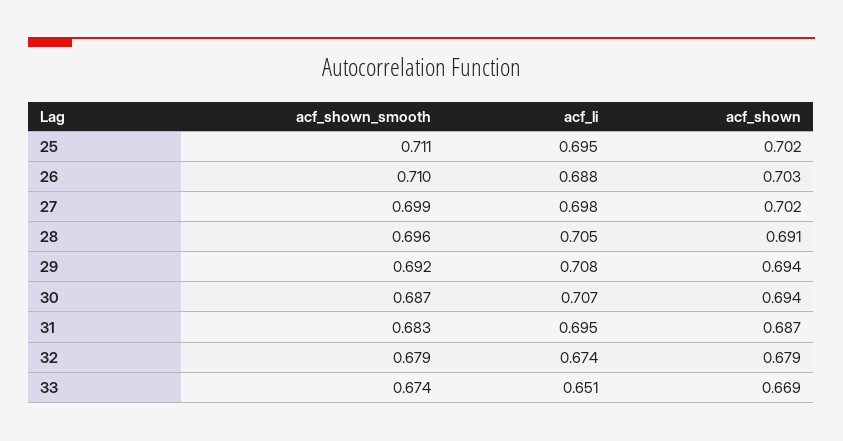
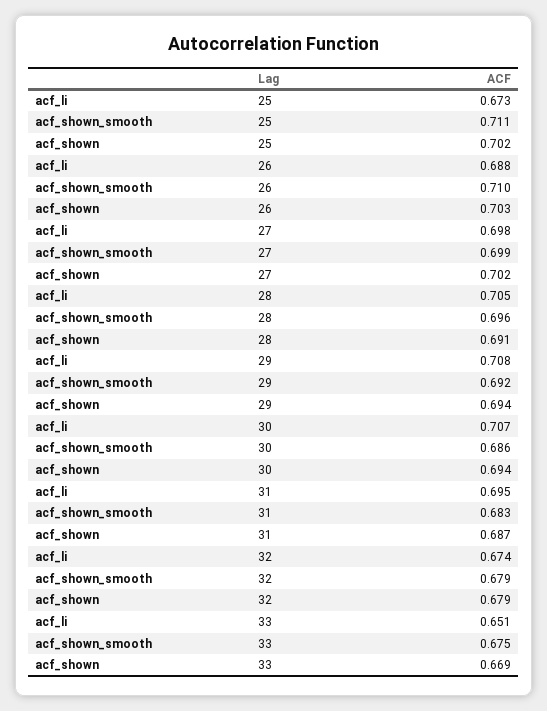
acf_li, 25: 0.695 -> 0.673
acf_shown_smooth, 30: 0.687 -> 0.686
acf_shown_smooth, 33: 0.674 -> 0.675

